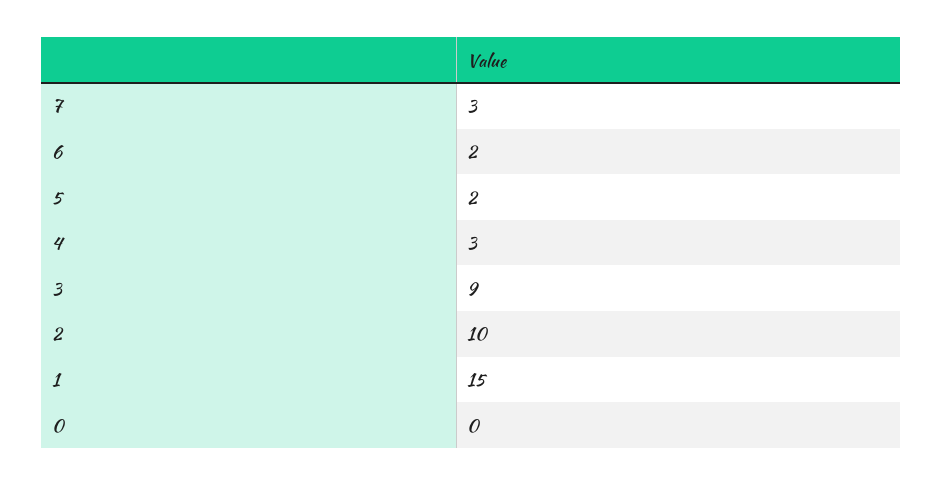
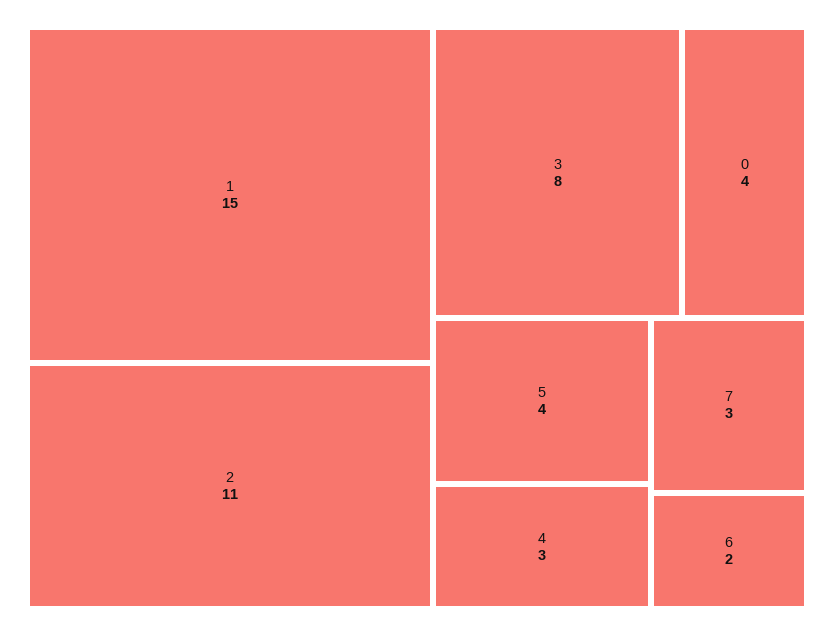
5: 2 -> 4
3: 9 -> 8
2: 10 -> 11
0: 0 -> 4

